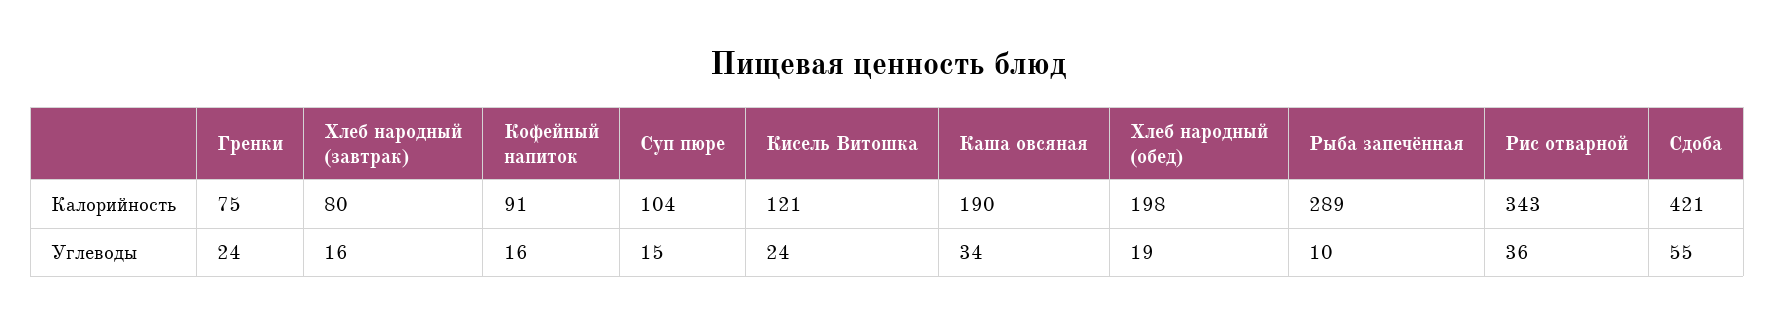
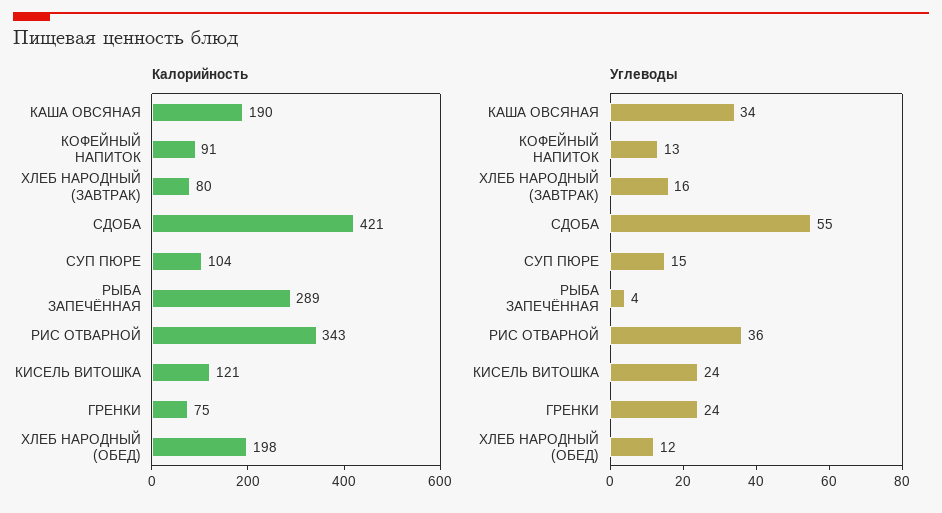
Углеводы, Кофейный напиток: 16 -> 13
Углеводы, Хлеб народный (обед): 19 -> 12
Углеводы, Рыба запечённая: 10 -> 4

